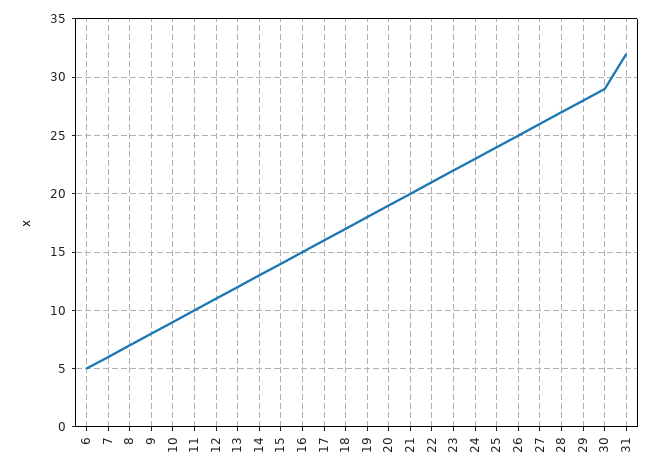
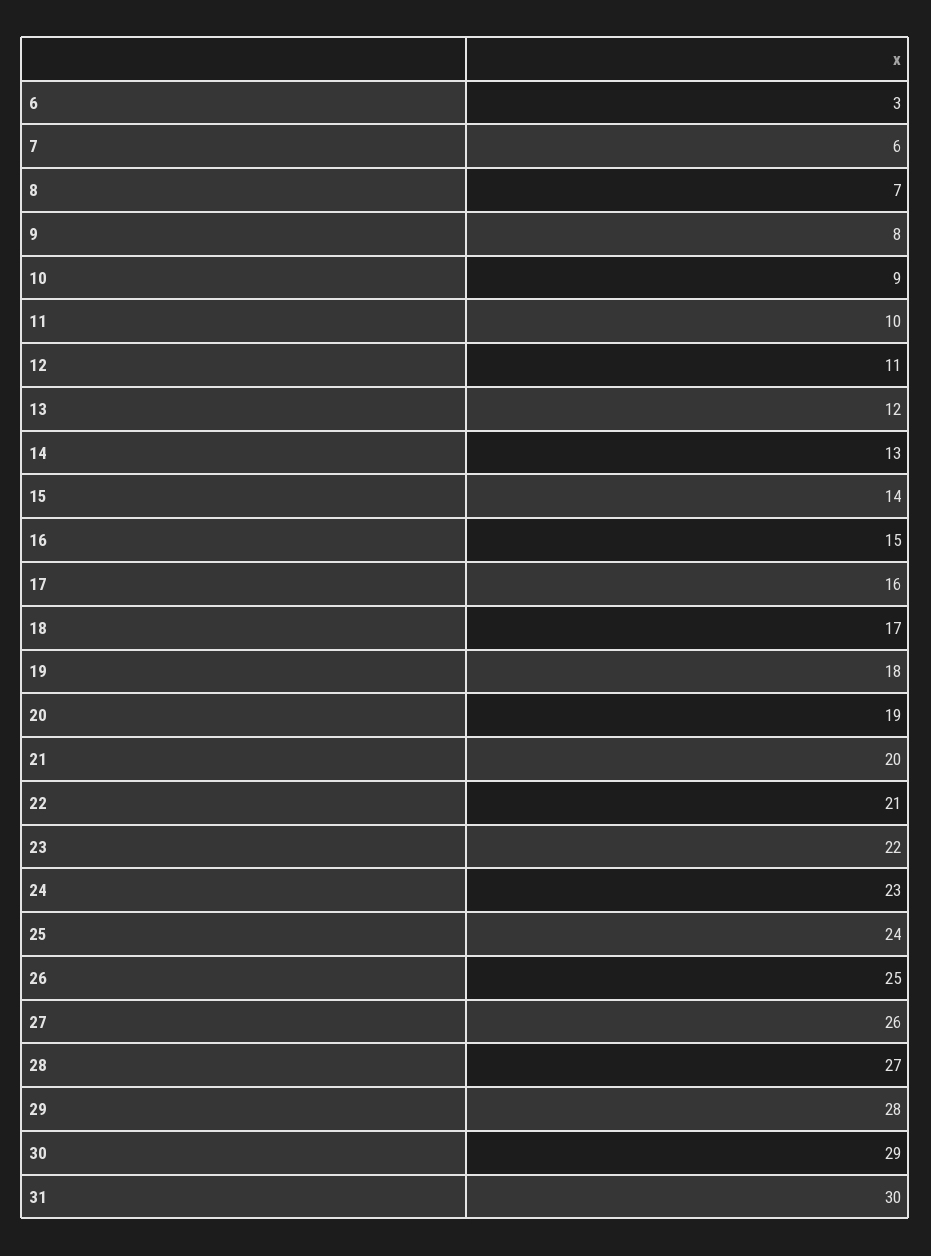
6: 5 -> 3
31: 32 -> 30

